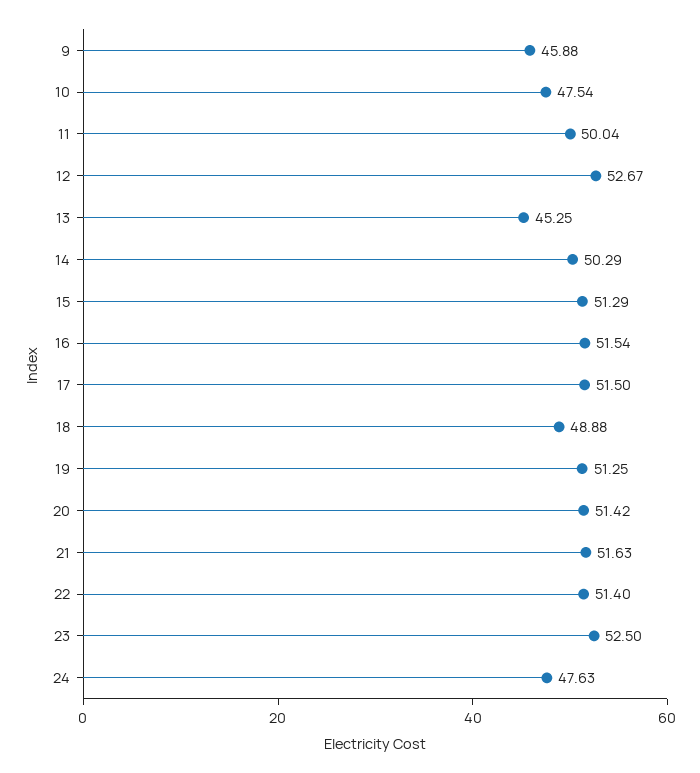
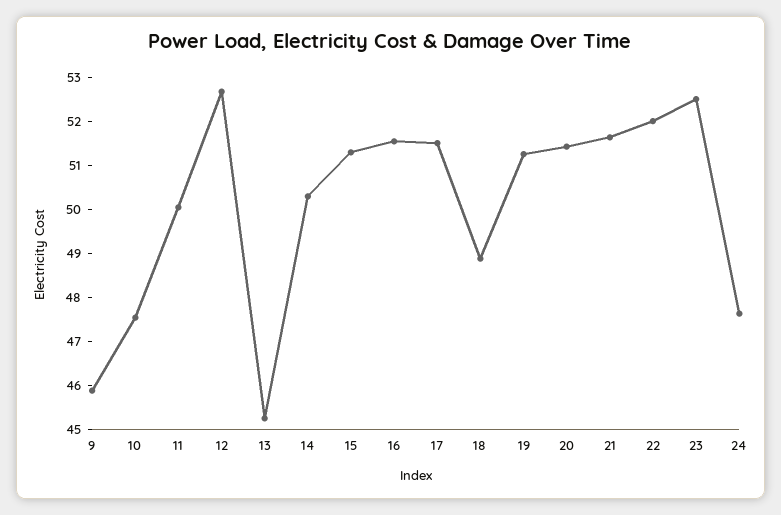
22: 51.4 -> 52

